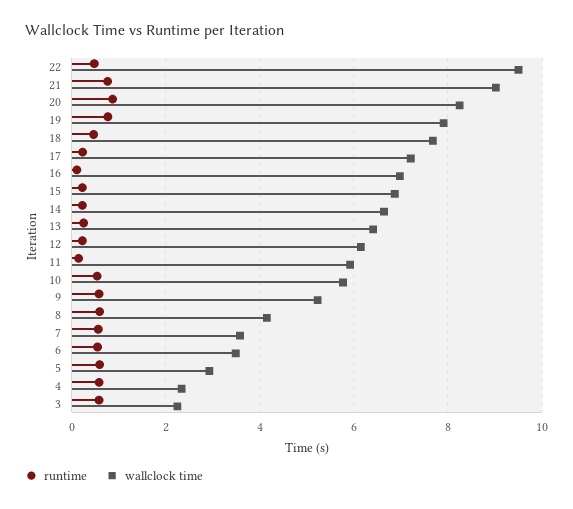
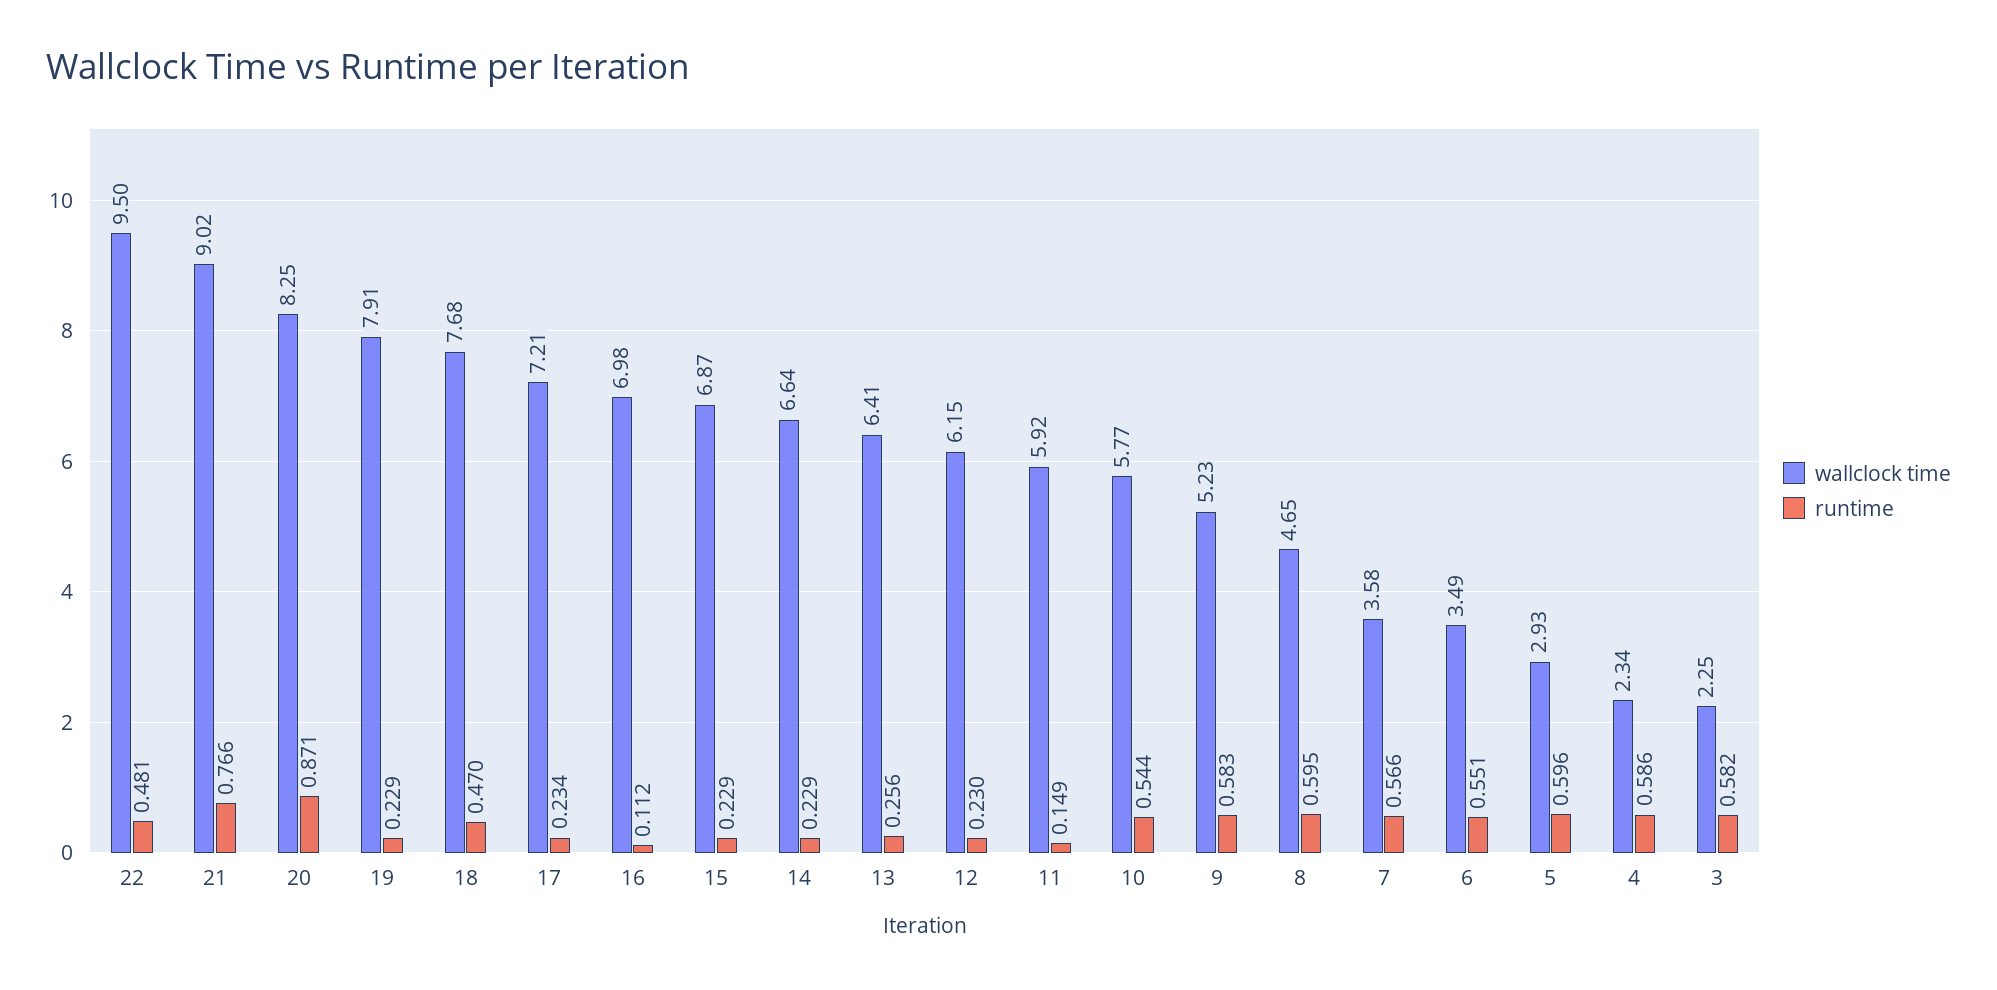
runtime, 19: 0.8 -> 0.229
wallclock time, 8: 4.2 -> 4.65

